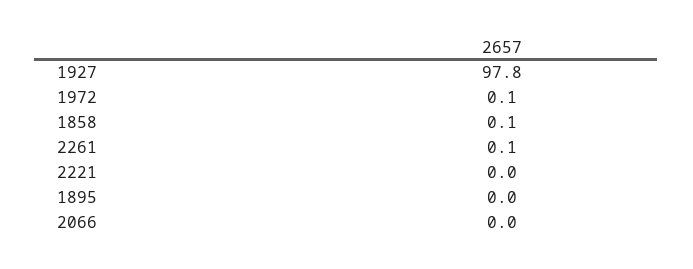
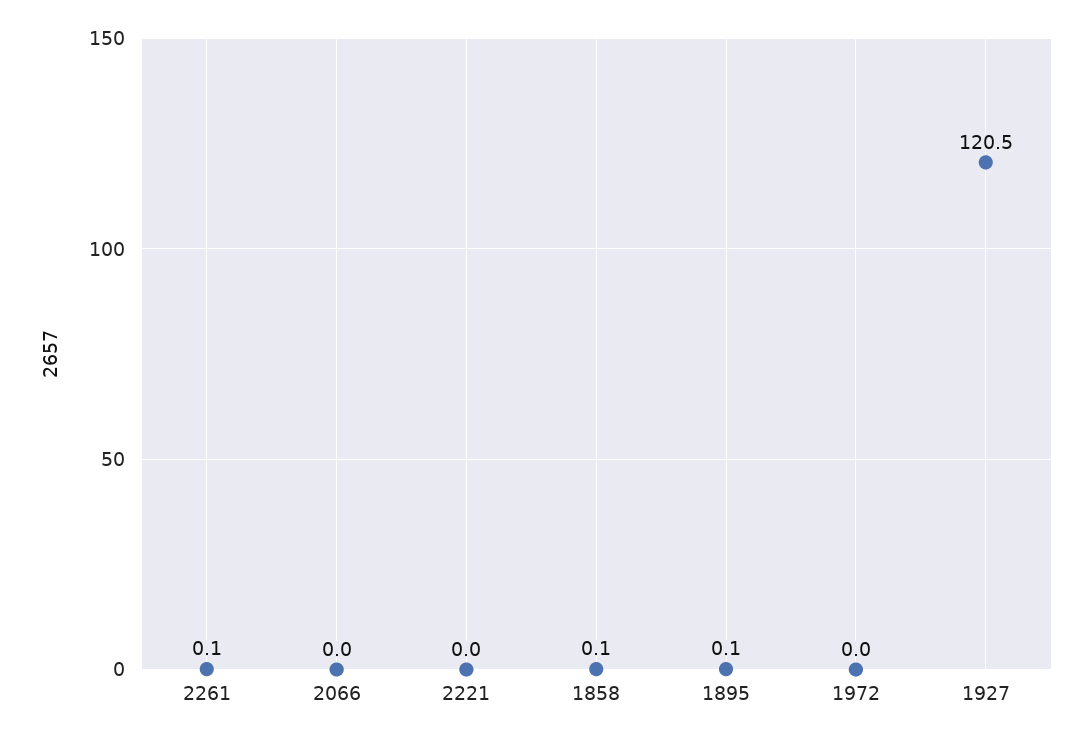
1927: 97.8 -> 120.5
1972: 0.1 -> 0
1895: 0 -> 0.1

